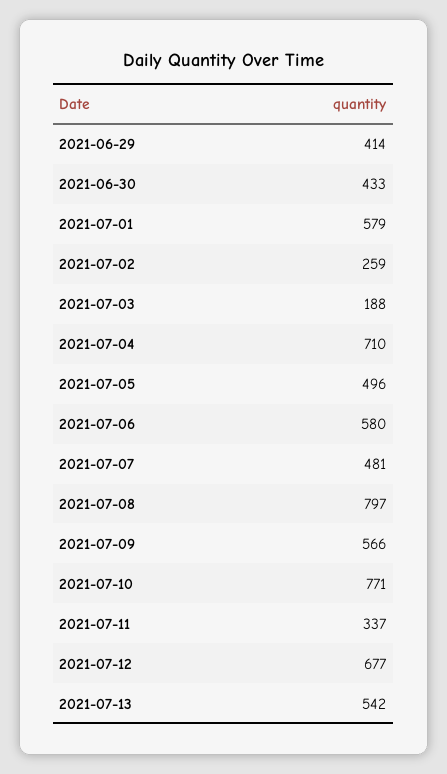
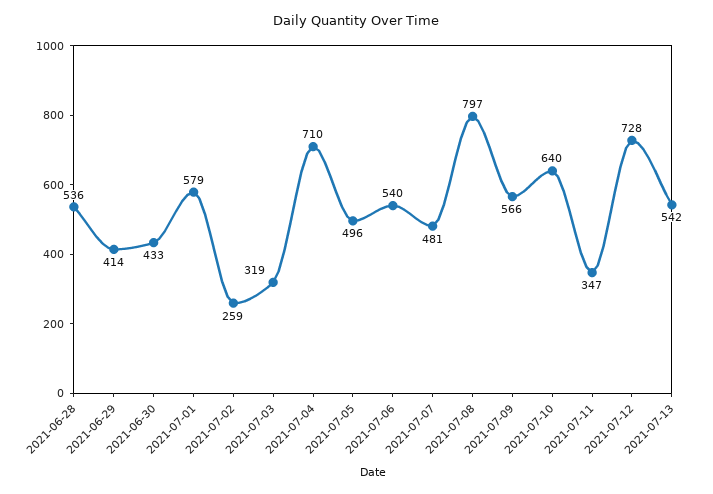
2021-07-03: 188 -> 319
2021-07-06: 580 -> 540
2021-07-10: 771 -> 640
2021-07-11: 337 -> 347
2021-07-12: 677 -> 728
2021-06-28: none -> 536

